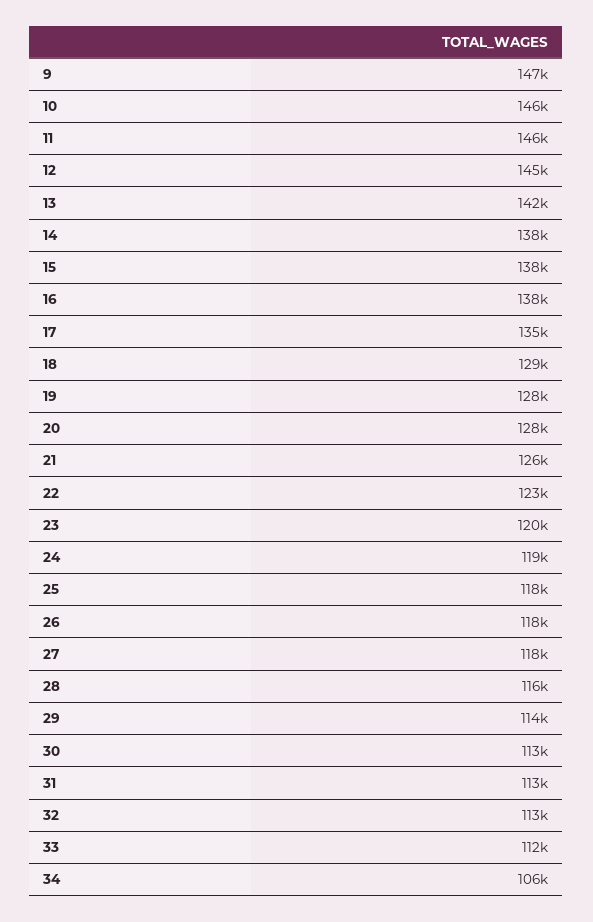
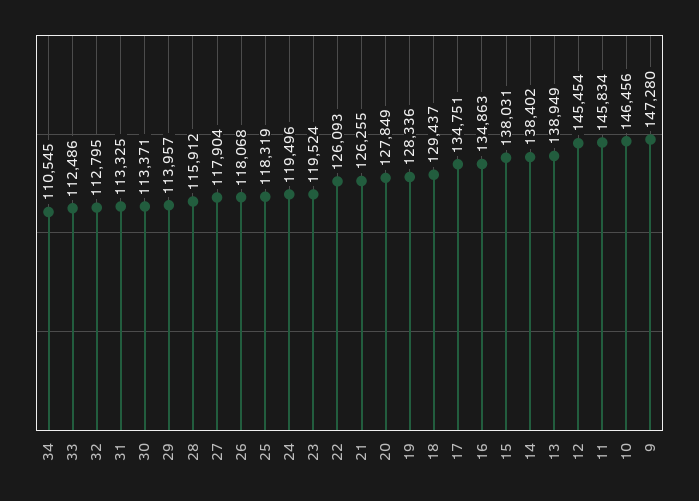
13: 142000 -> 138949
16: 138000 -> 134863
22: 123000 -> 126093
34: 106000 -> 110545

